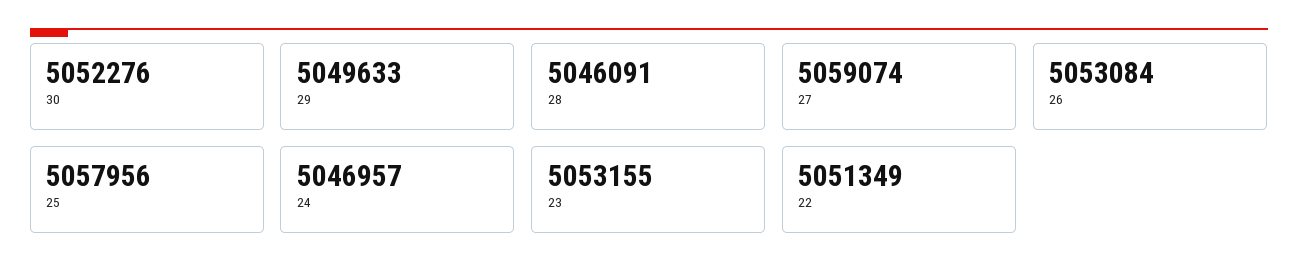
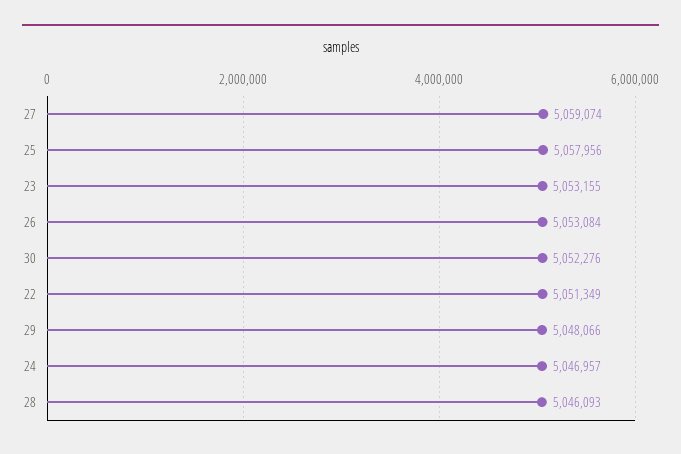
29: 5049633 -> 5048066
28: 5046091 -> 5046093

